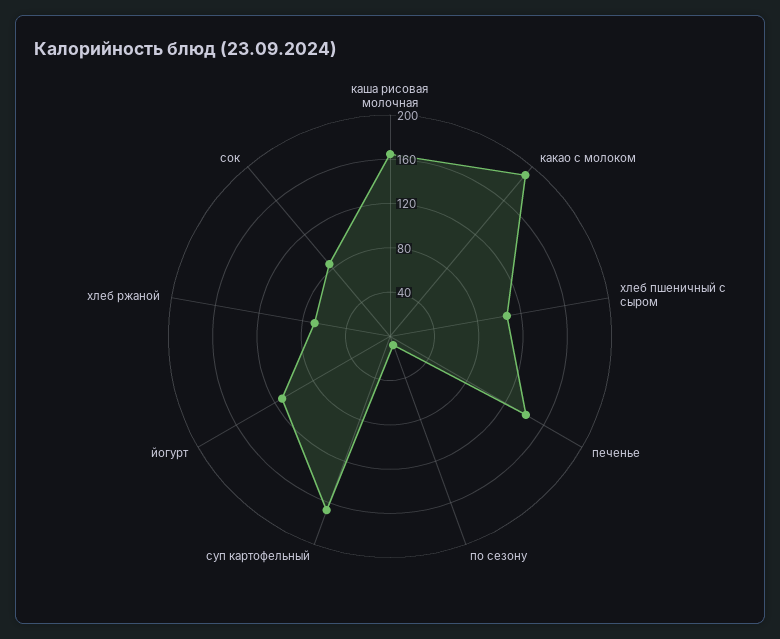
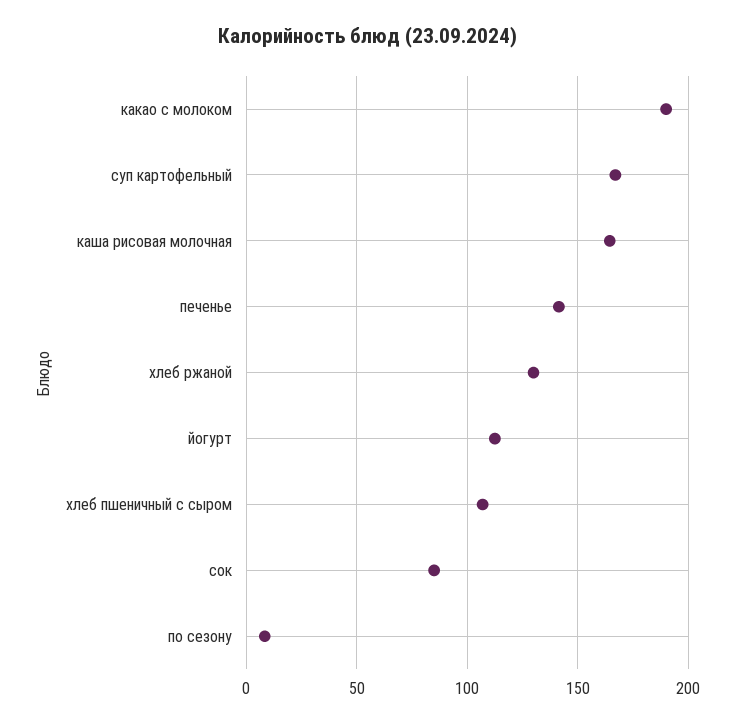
хлеб ржаной: 70 -> 130

